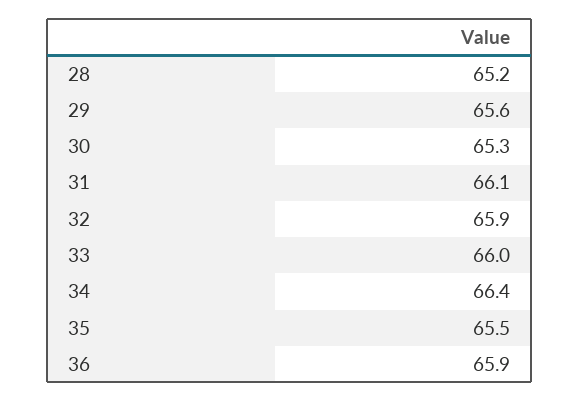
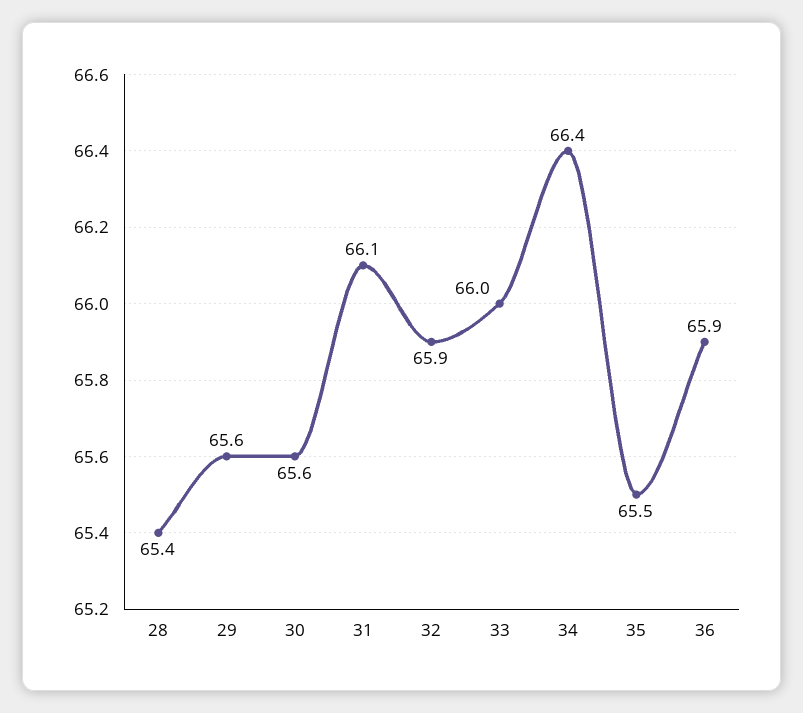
28: 65.2 -> 65.4
30: 65.3 -> 65.6

